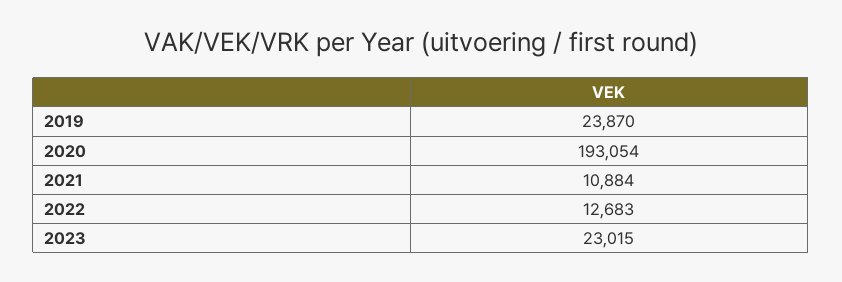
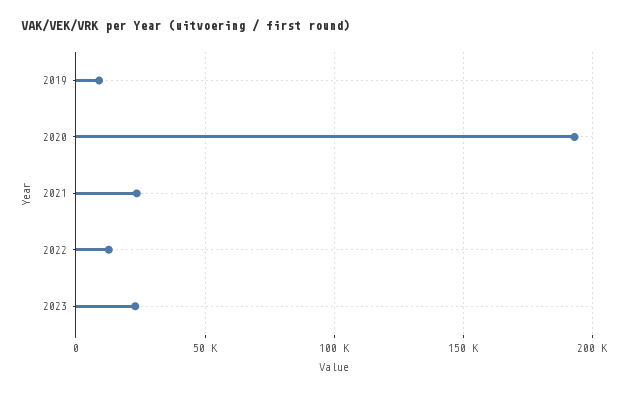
2019: 23870 -> 10000
2021: 10884 -> 25000

